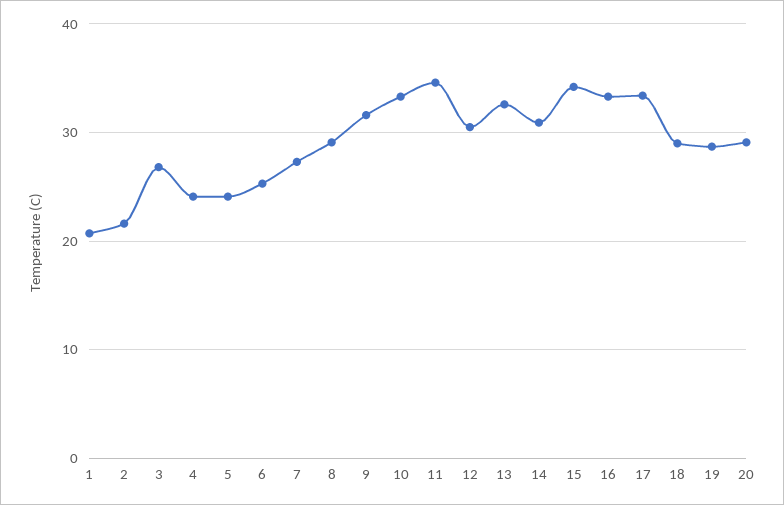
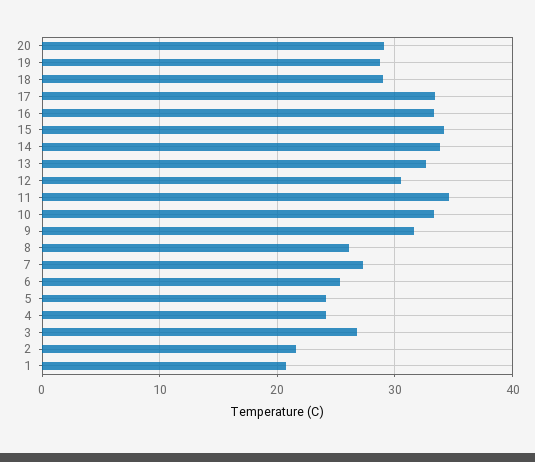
8: 29 -> 26
14: 31 -> 34

